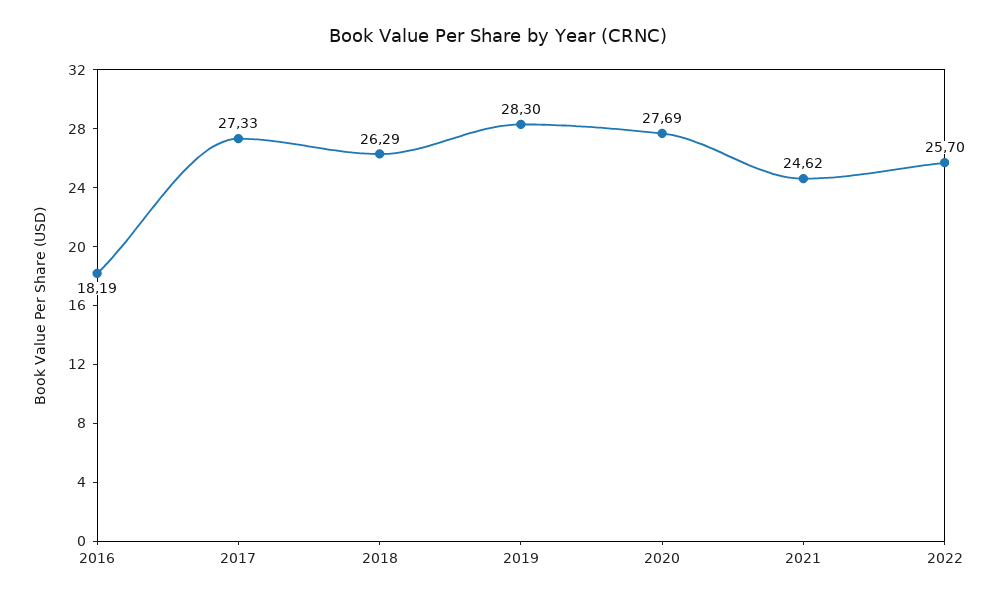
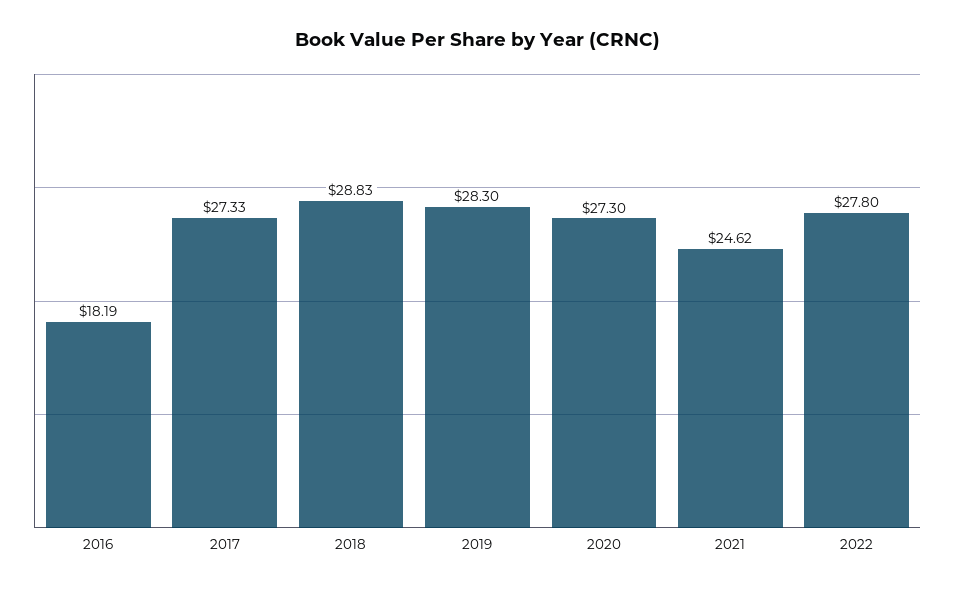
2018: 26.29 -> 28.83
2020: 27.69 -> 27.3
2022: 25.7 -> 27.8

